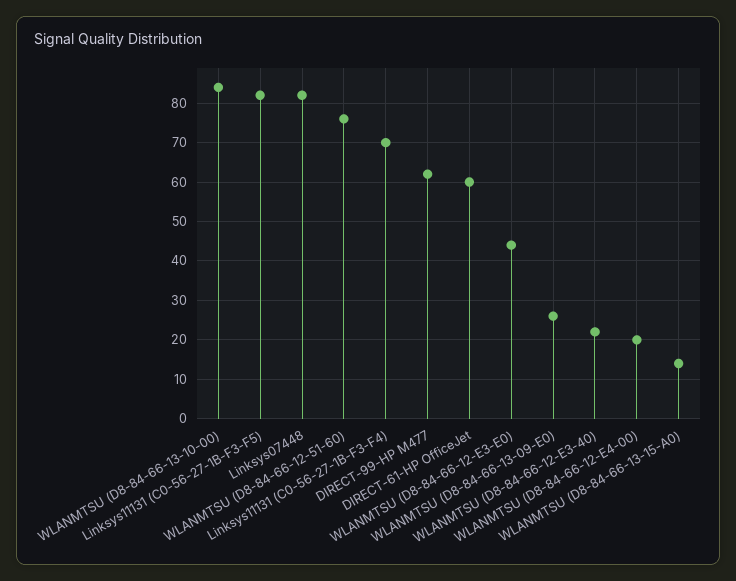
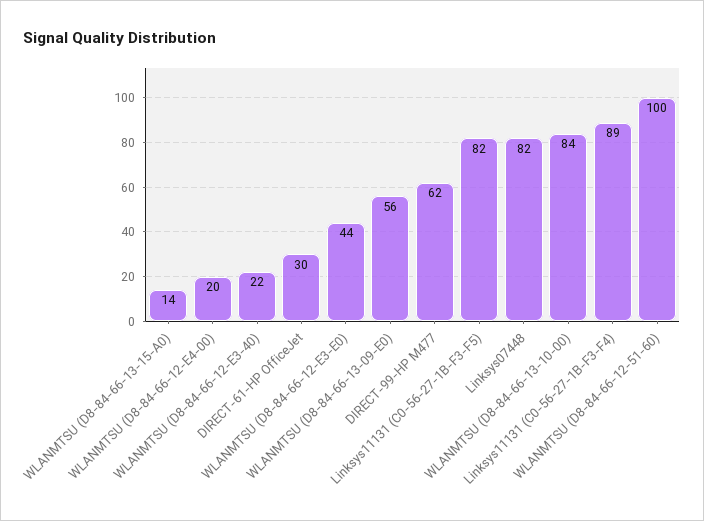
WLANMTSU (D8-84-66-12-51-60): 75 -> 100
Linksys11131 (C0-56-27-1B-F3-F4): 70 -> 89
DIRECT-61-HP OfficeJet: 60 -> 30
WLANMTSU (D8-84-66-13-09-E0): 25 -> 56

